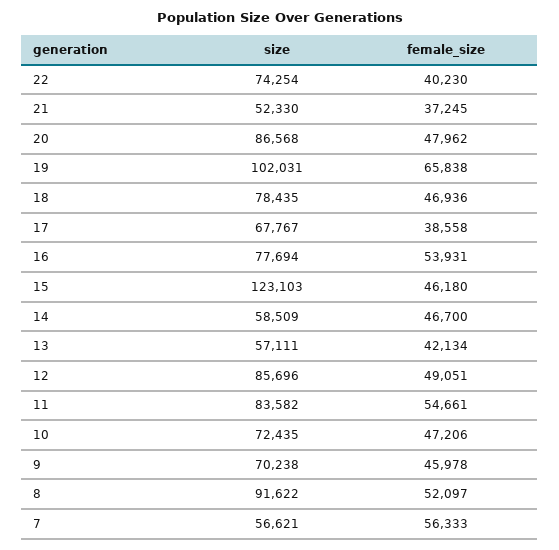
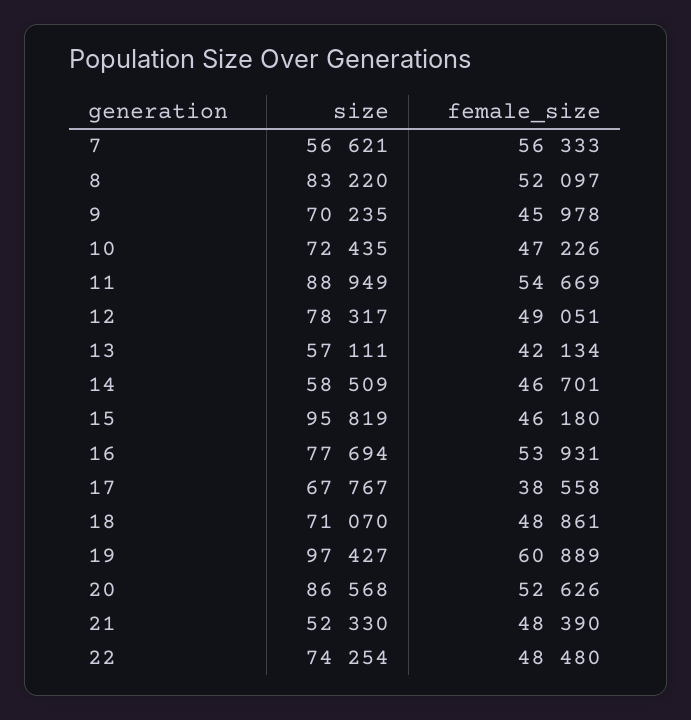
female_size, 22: 40230 -> 48480
female_size, 21: 37245 -> 48390
female_size, 20: 47962 -> 52626
size, 19: 102031 -> 97427
female_size, 19: 65838 -> 60889
size, 18: 78435 -> 71070
female_size, 18: 46936 -> 48861
size, 15: 123103 -> 95819
female_size, 14: 46700 -> 46701
size, 12: 85696 -> 78317
size, 11: 83582 -> 88949
female_size, 11: 54661 -> 54669
female_size, 10: 47206 -> 47226
size, 9: 70238 -> 70235
size, 8: 91622 -> 83220

